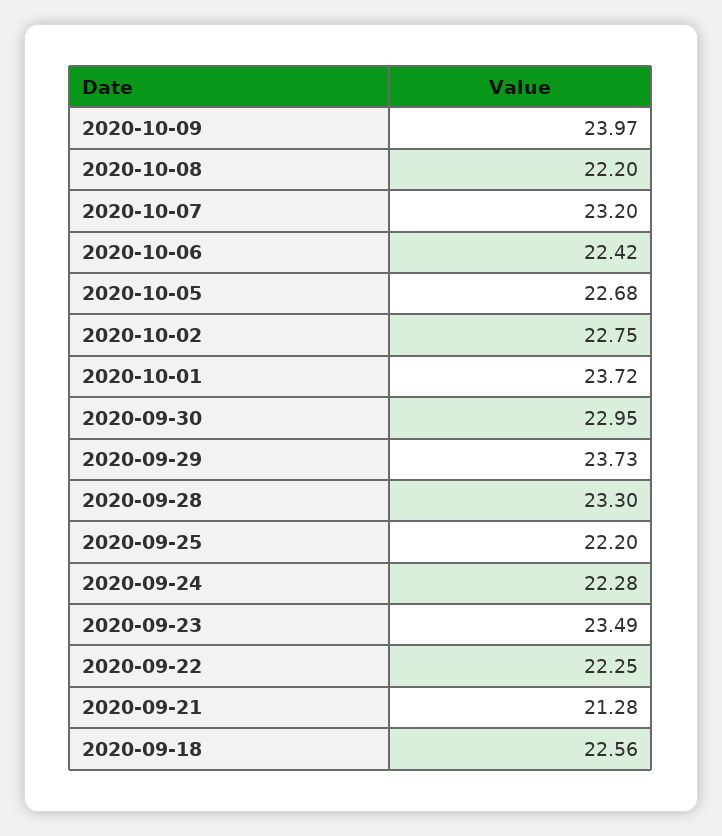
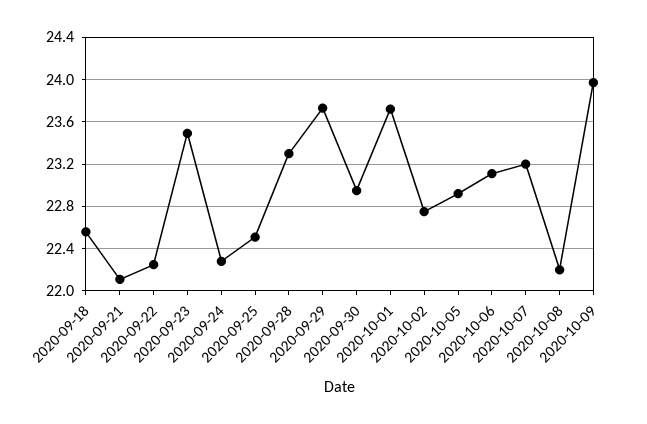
2020-10-06: 22.42 -> 23.1
2020-10-05: 22.68 -> 22.9
2020-09-25: 22.2 -> 22.5
2020-09-21: 21.28 -> 22.1

